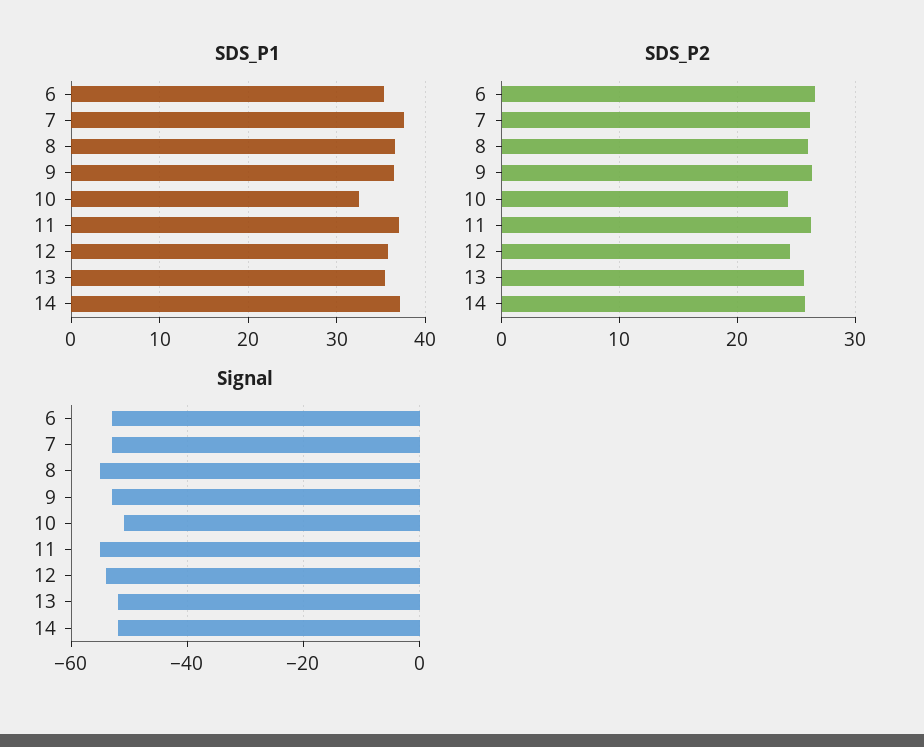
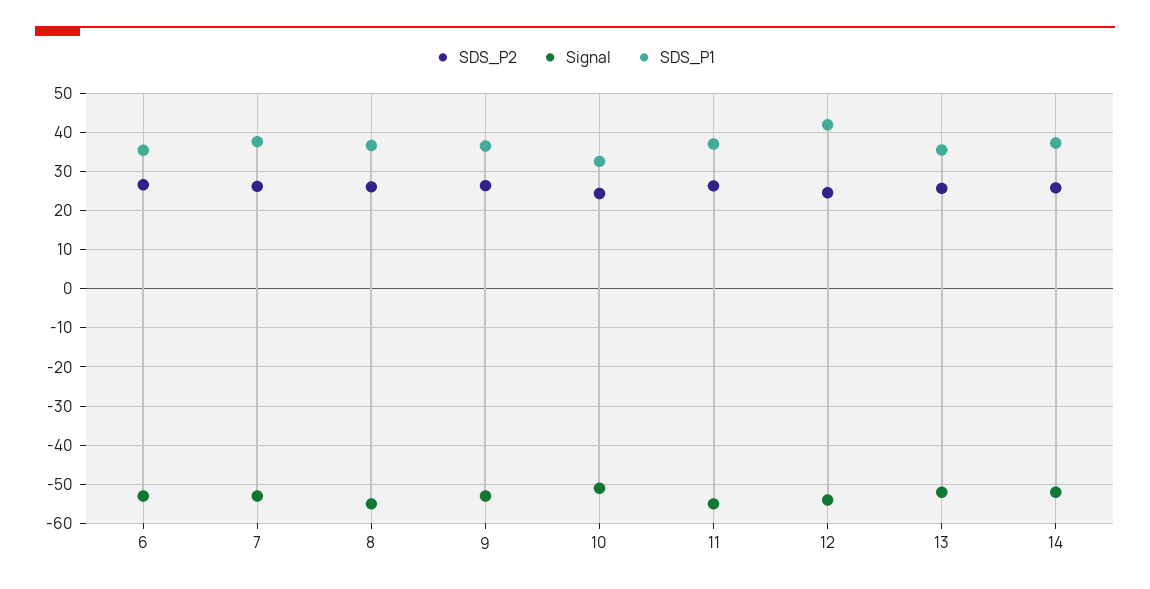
SDS_P1, 12: 36 -> 42

